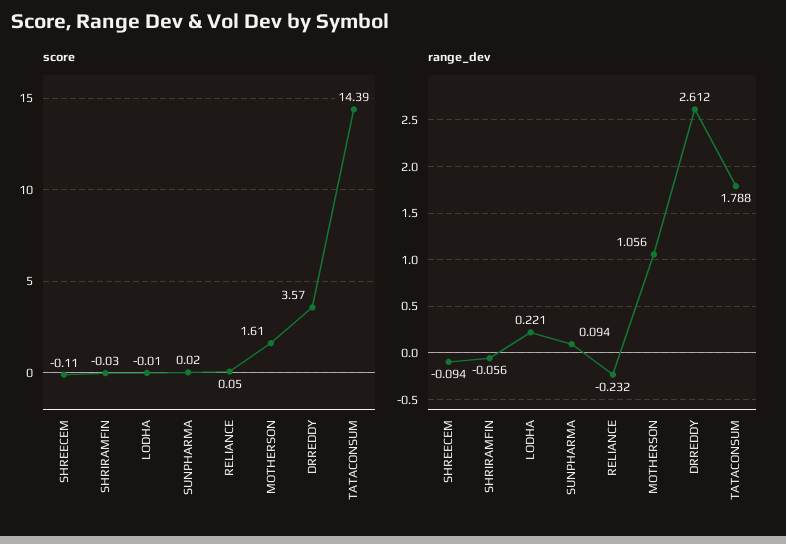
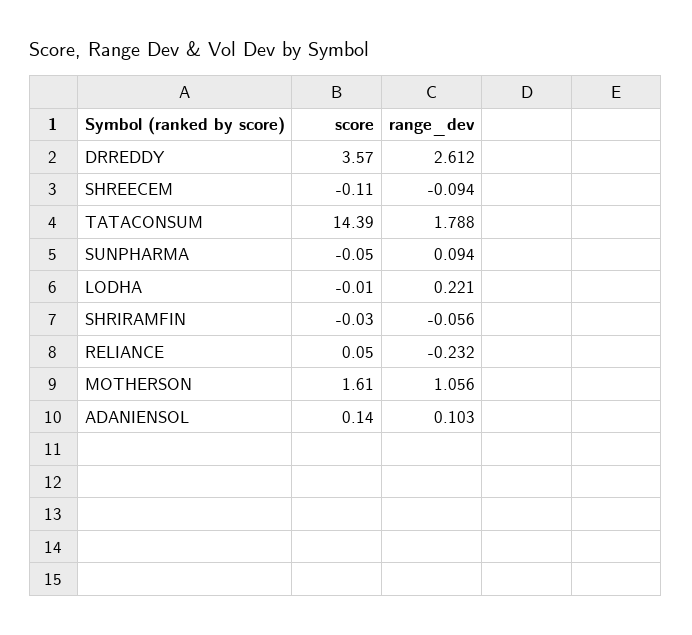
score, SUNPHARMA: 0.02 -> -0.05
score, ADANIENSOL: none -> 0.14
range_dev, ADANIENSOL: none -> 0.103

